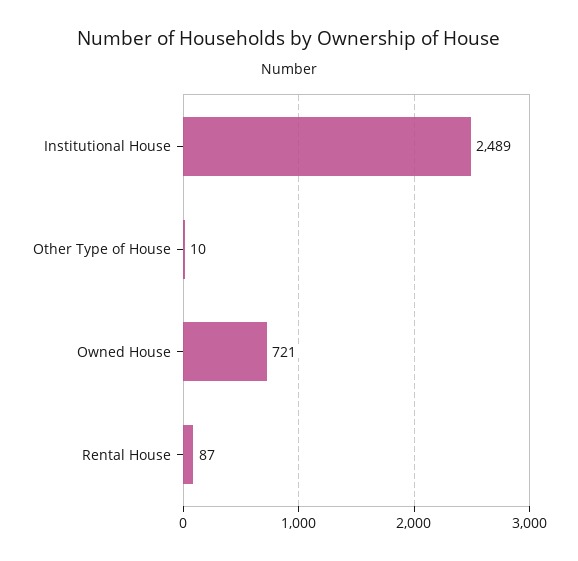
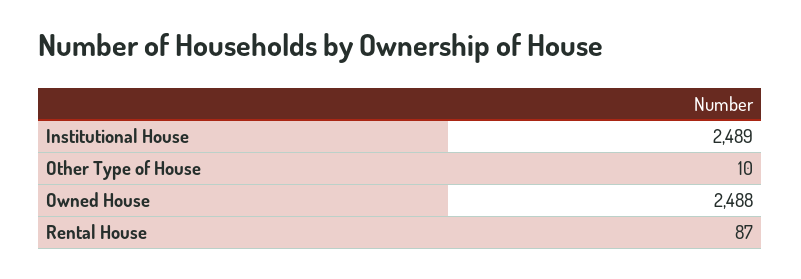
Owned House: 721 -> 2488

